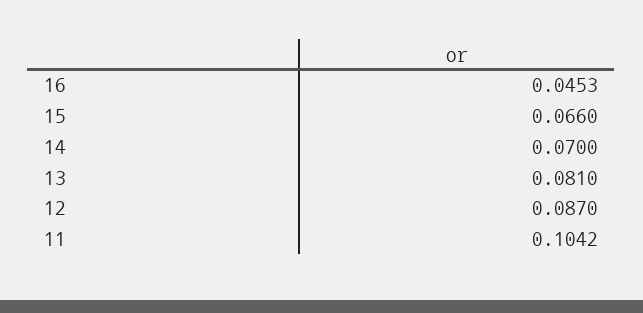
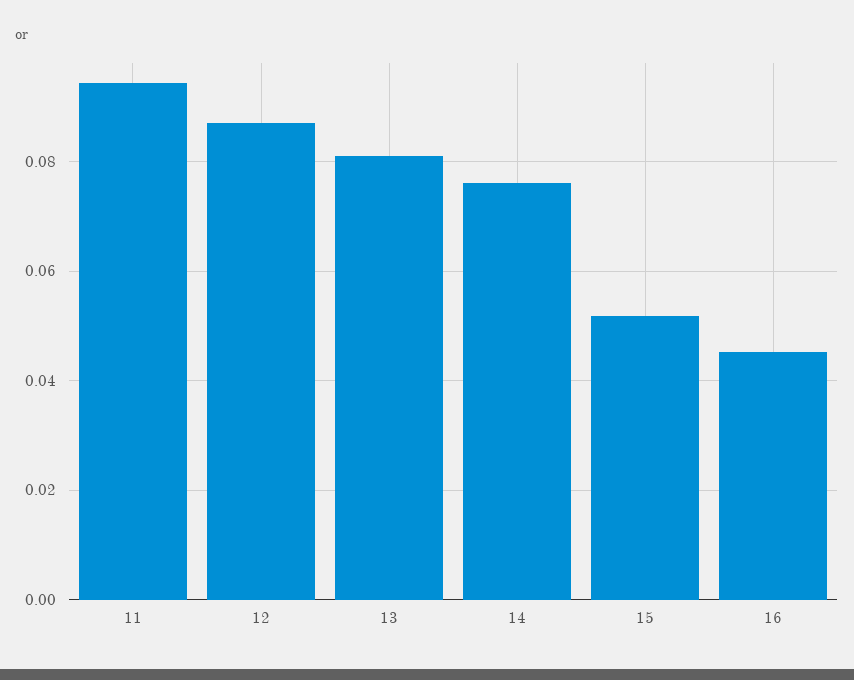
15: 0.066 -> 0.052
14: 0.07 -> 0.076
11: 0.1042 -> 0.094

